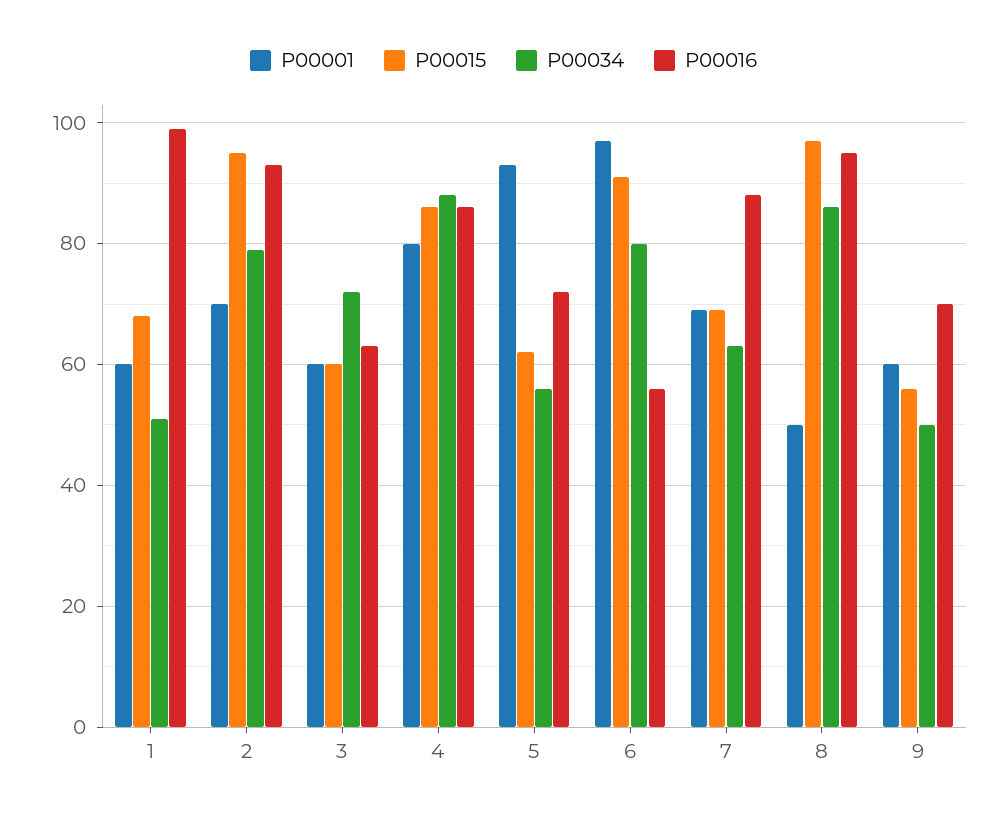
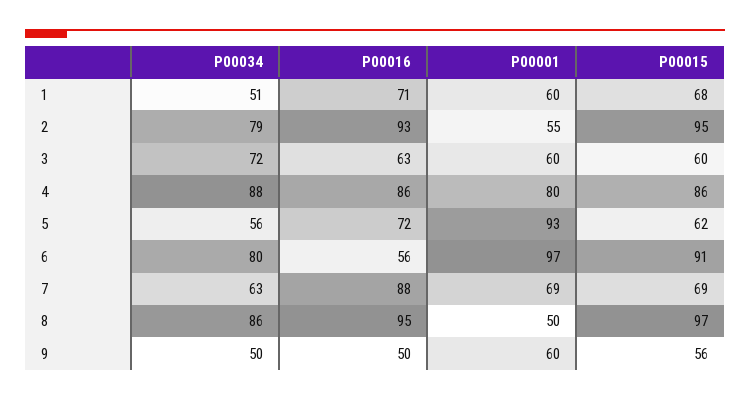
P00016, 1: 100 -> 71
P00001, 2: 70 -> 55
P00016, 9: 70 -> 50

